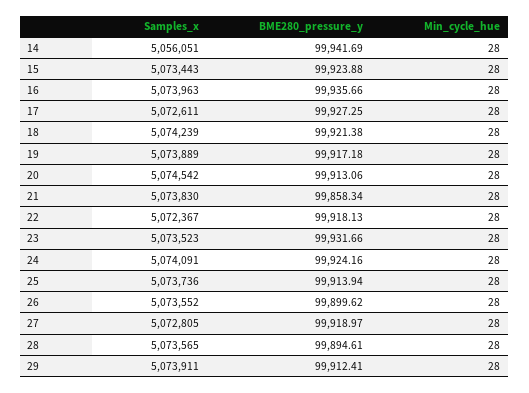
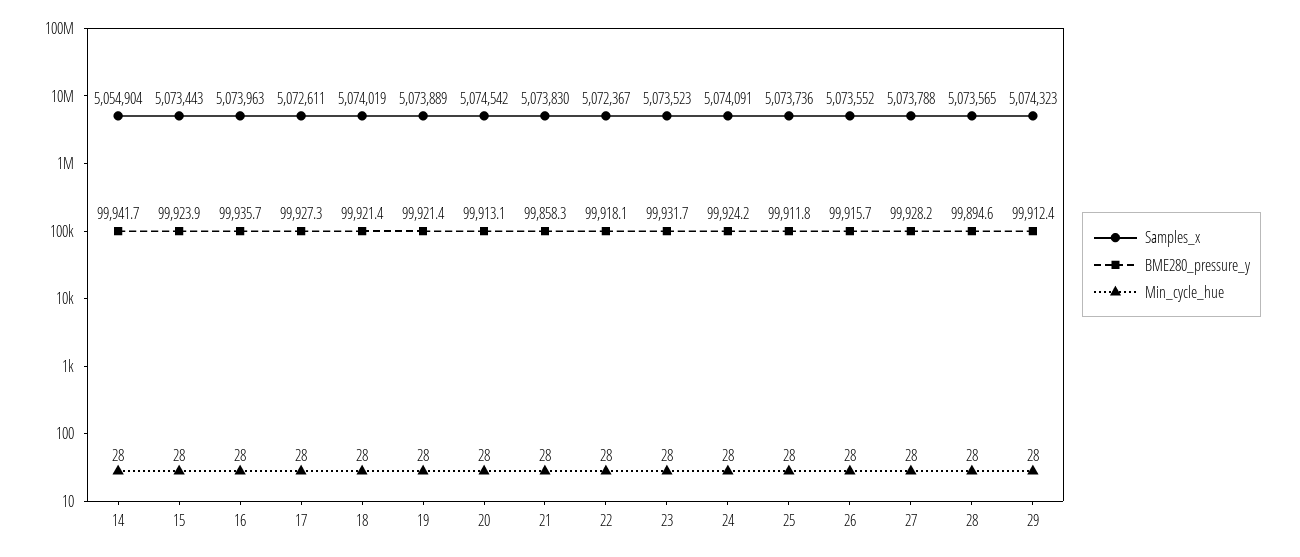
Samples_x, 14: 5056051 -> 5054904
Samples_x, 18: 5074239 -> 5074019
BME280_pressure_y, 19: 99917.18 -> 99921.4
BME280_pressure_y, 25: 99913.94 -> 99911.8
BME280_pressure_y, 26: 99899.62 -> 99915.7
Samples_x, 27: 5072805 -> 5073788
BME280_pressure_y, 27: 99918.97 -> 99928.2
Samples_x, 29: 5073911 -> 5074323

